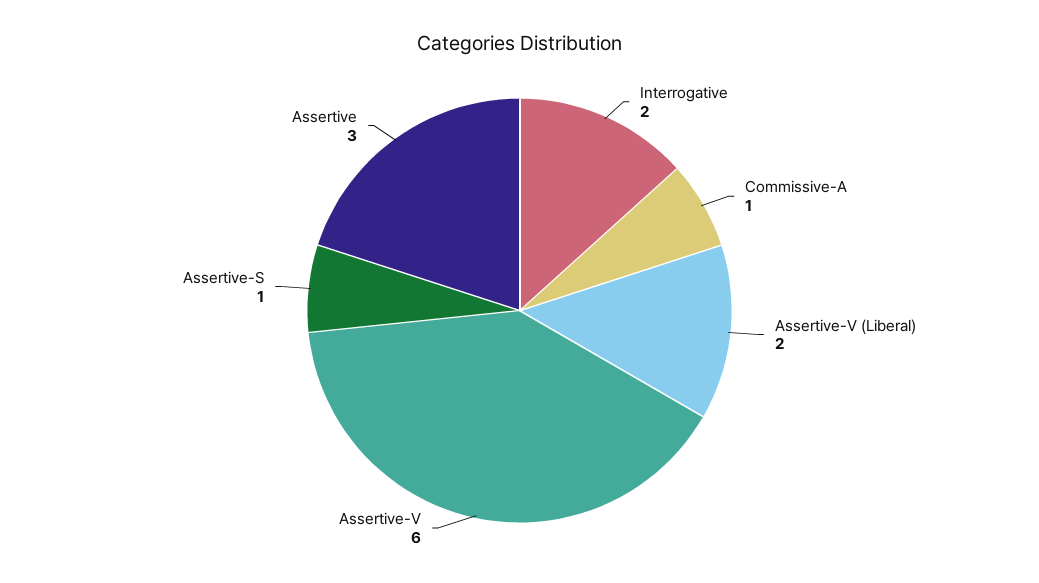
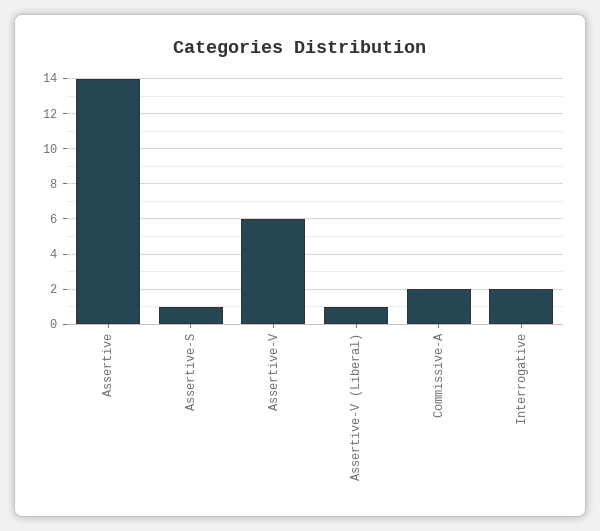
Commissive-A: 1 -> 2
Assertive-V (Liberal): 2 -> 1
Assertive: 3 -> 14

